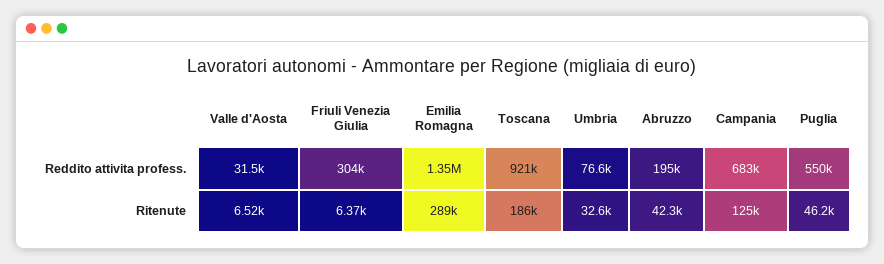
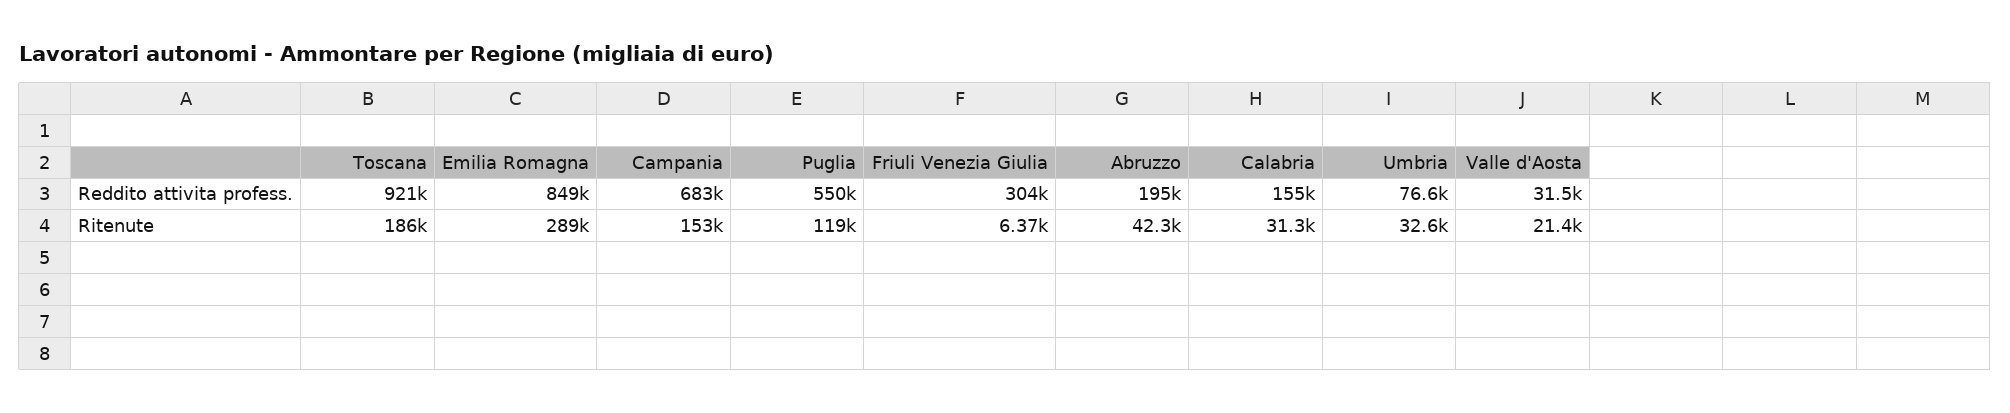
Emilia Romagna, Reddito attivita profess.: 1350000 -> 849000
Valle d'Aosta, Ritenute: 6520 -> 21400
Campania, Ritenute: 125000 -> 153000
Puglia, Ritenute: 46200 -> 119000
Calabria, Reddito attivita profess.: none -> 155000
Calabria, Ritenute: none -> 31300

